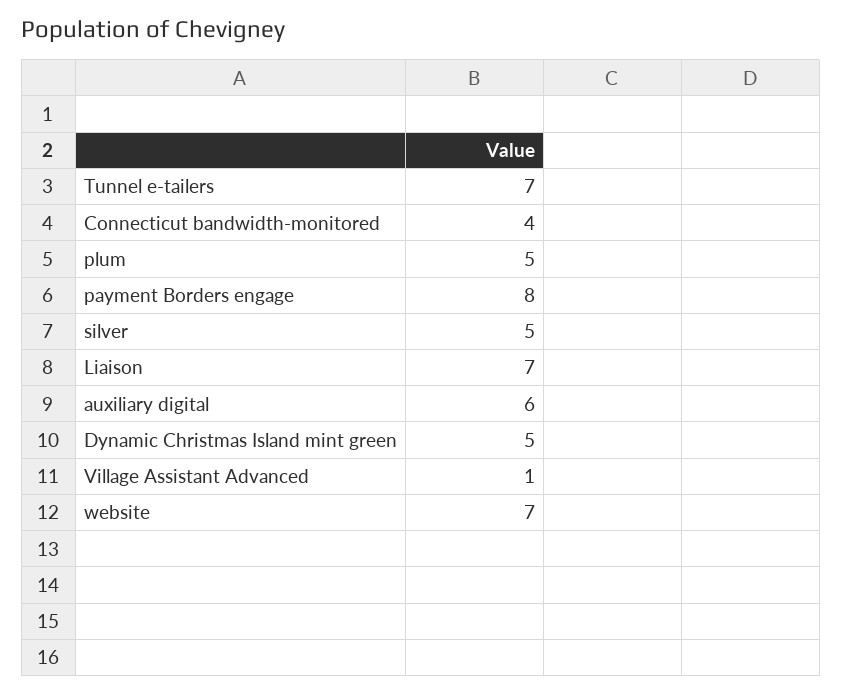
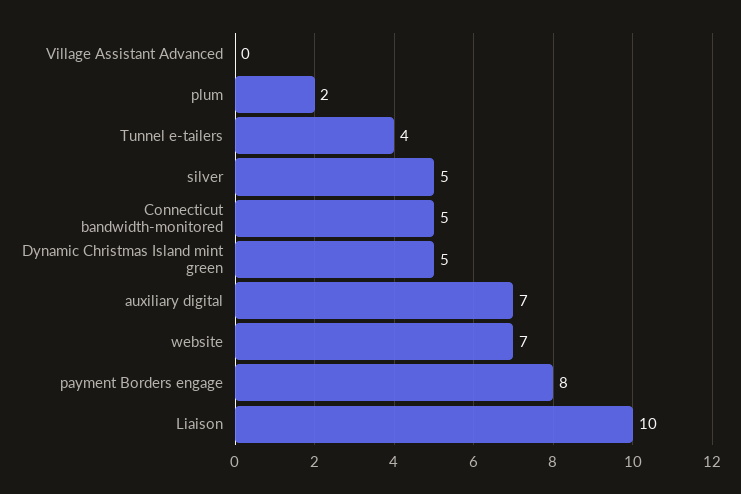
Tunnel e-tailers: 7 -> 4
Connecticut bandwidth-monitored: 4 -> 5
plum: 5 -> 2
Liaison: 7 -> 10
auxiliary digital: 6 -> 7
Village Assistant Advanced: 1 -> 0

